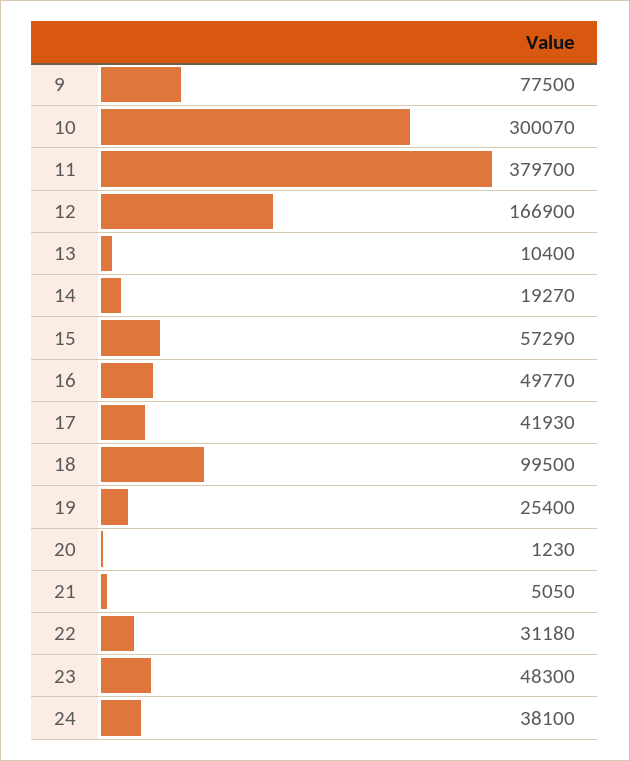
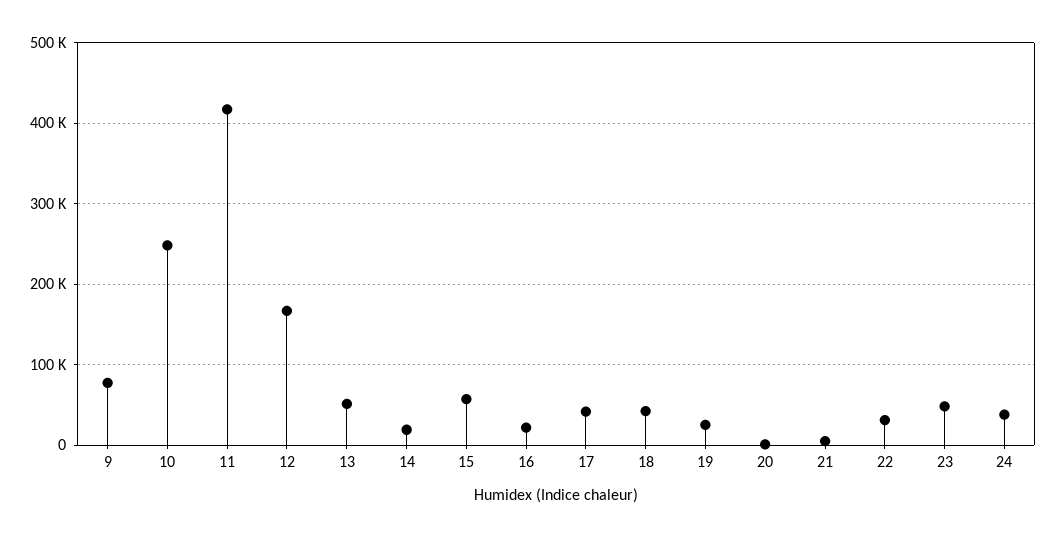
10: 300070 -> 250000
11: 379700 -> 420000
13: 10400 -> 50000
16: 49770 -> 20000
18: 99500 -> 40000

